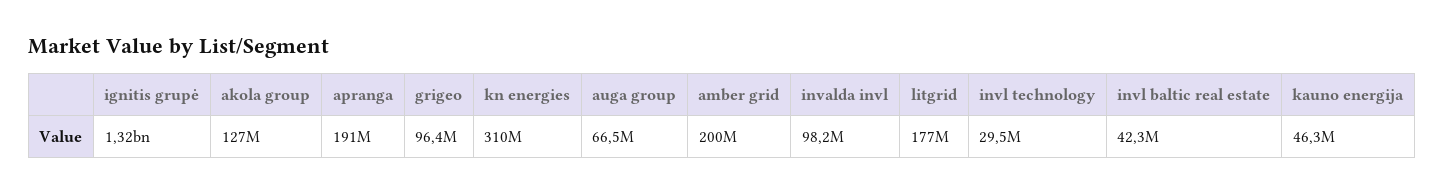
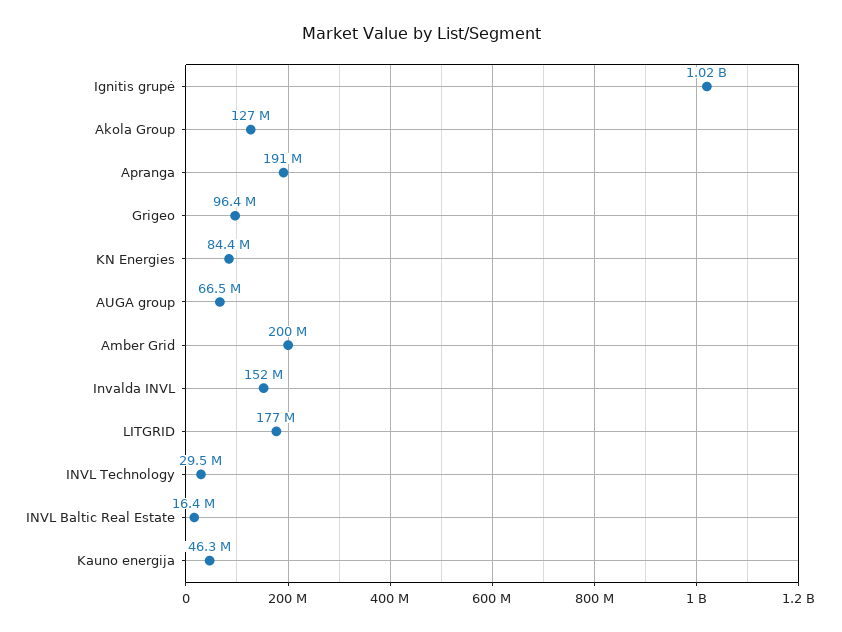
ignitis grupė: 1320000000 -> 1020000000
kn energies: 310000000 -> 84400000
invalda invl: 98200000 -> 152000000
invl baltic real estate: 42300000 -> 16400000

